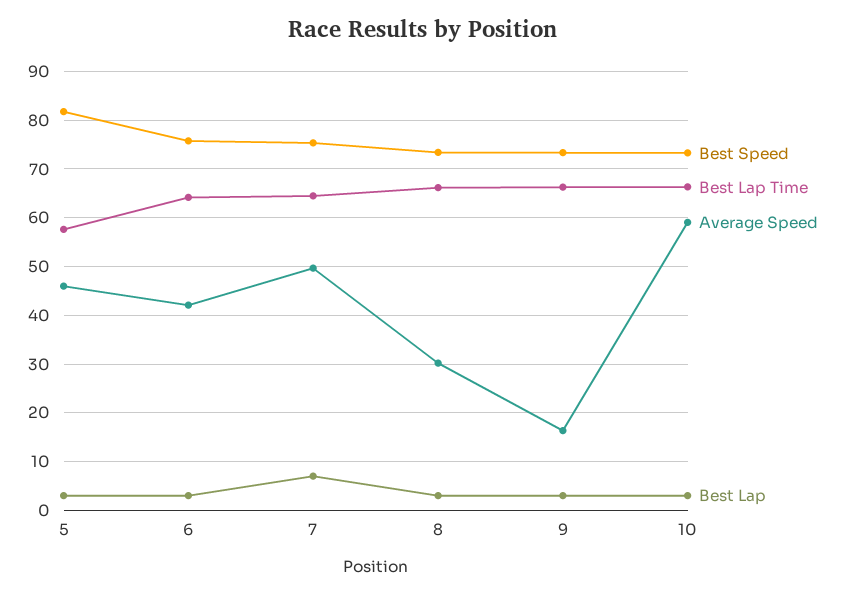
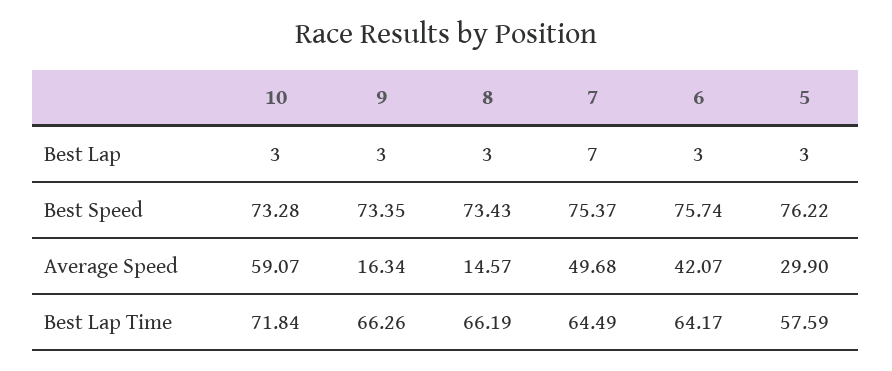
Best Speed, 5: 82 -> 76.22
Average Speed, 5: 46 -> 29.9
Average Speed, 8: 30 -> 14.57
Best Lap Time, 10: 66 -> 71.84

